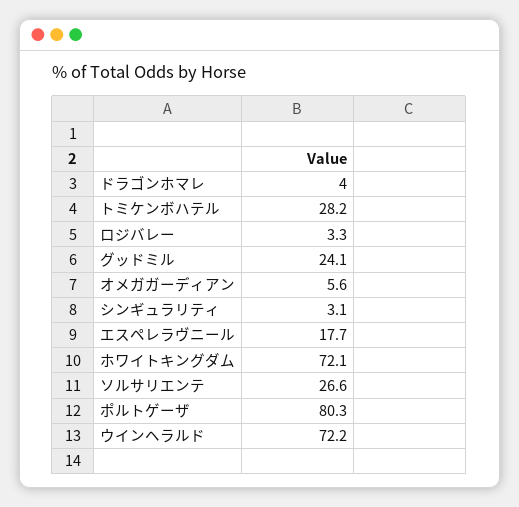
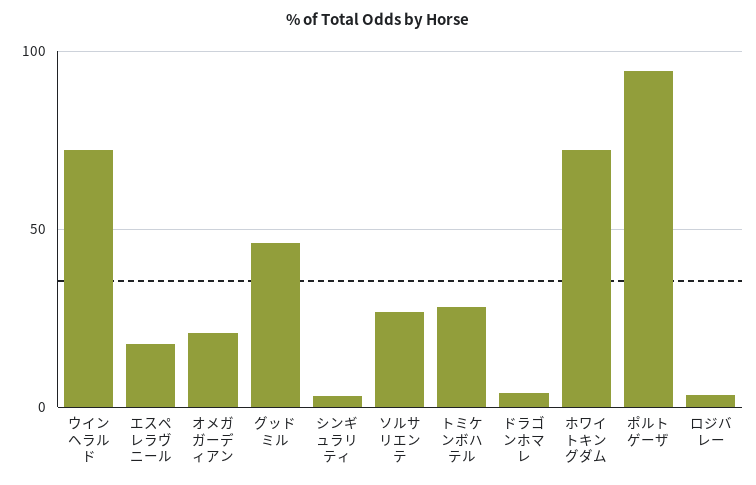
グッドミル: 24.1 -> 45
オメガガーディアン: 5.6 -> 20
ポルトゲーザ: 80.3 -> 95

